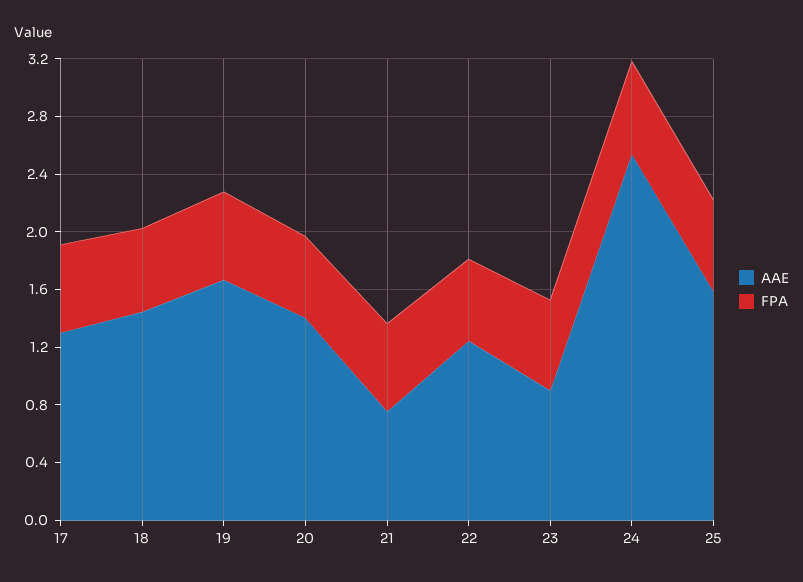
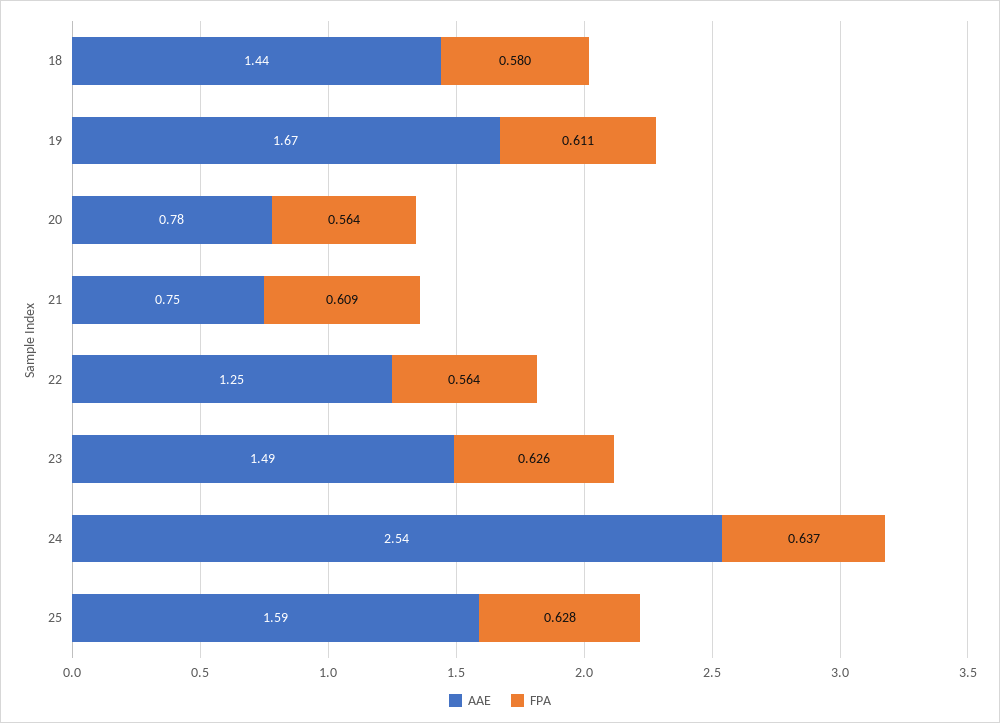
AAE, 17: 1.3 -> none
FPA, 17: 0.6 -> none
AAE, 20: 1.4 -> 0.78
AAE, 23: 0.9 -> 1.49

